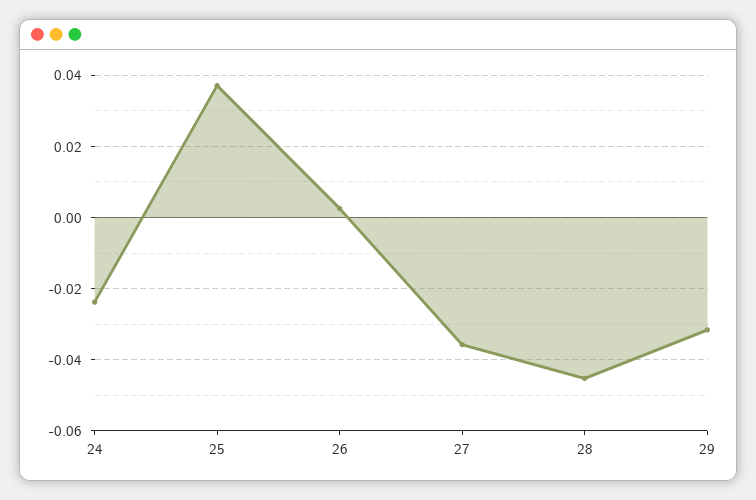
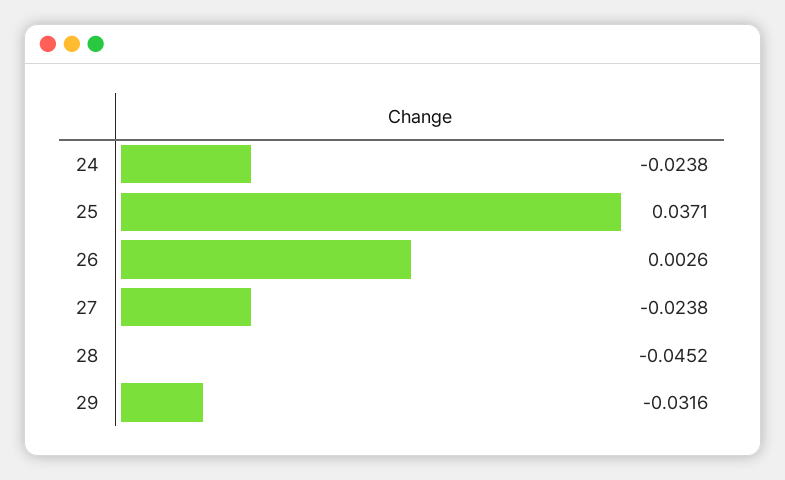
27: -0.036 -> -0.0238

